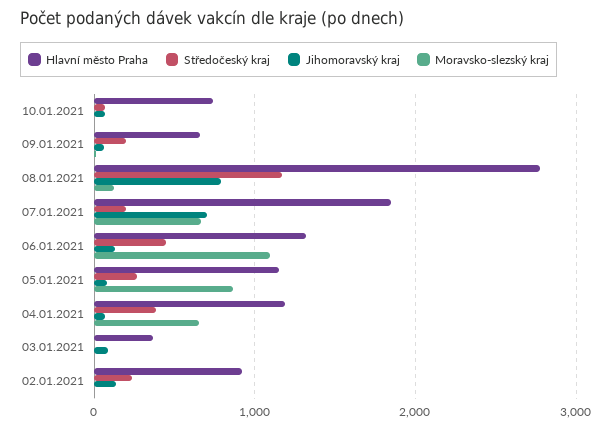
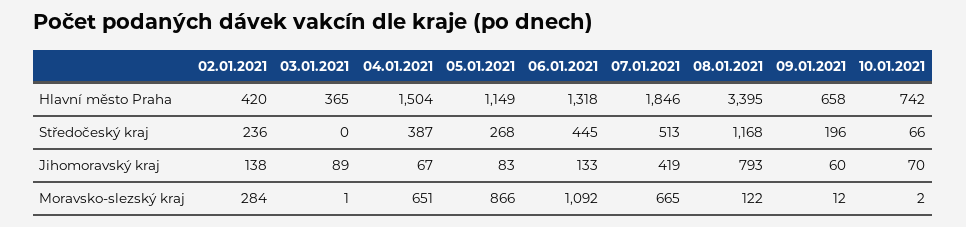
Hlavní město Praha, 08.01.2021: 2800 -> 3395
Středočeský kraj, 07.01.2021: 200 -> 513
Jihomoravský kraj, 07.01.2021: 700 -> 419
Hlavní město Praha, 04.01.2021: 1200 -> 1504
Hlavní město Praha, 02.01.2021: 900 -> 420
Moravsko-slezský kraj, 02.01.2021: 0 -> 284

